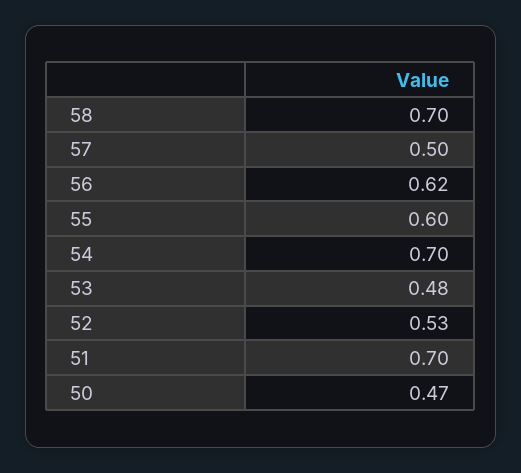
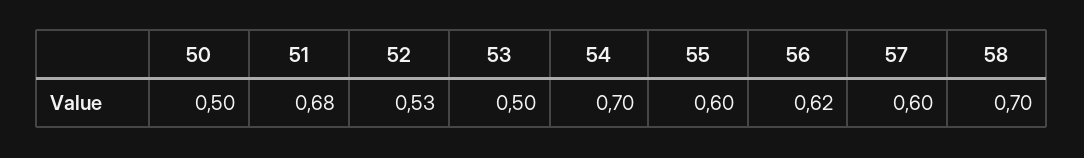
57: 0.5 -> 0.6
53: 0.48 -> 0.5
51: 0.7 -> 0.68
50: 0.47 -> 0.5

